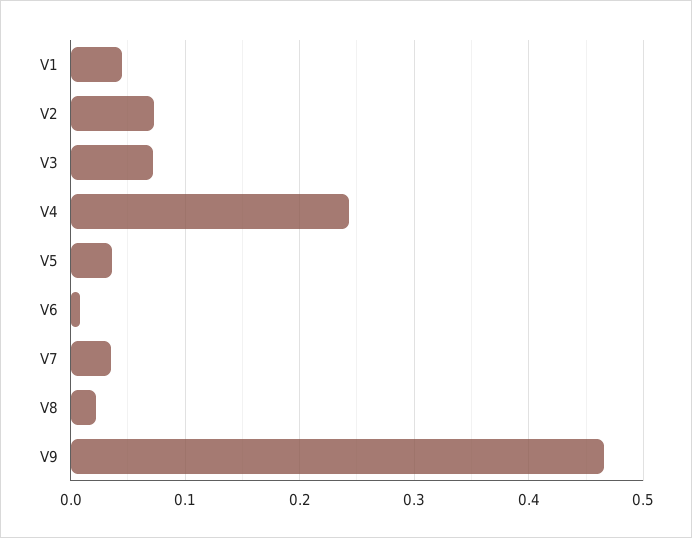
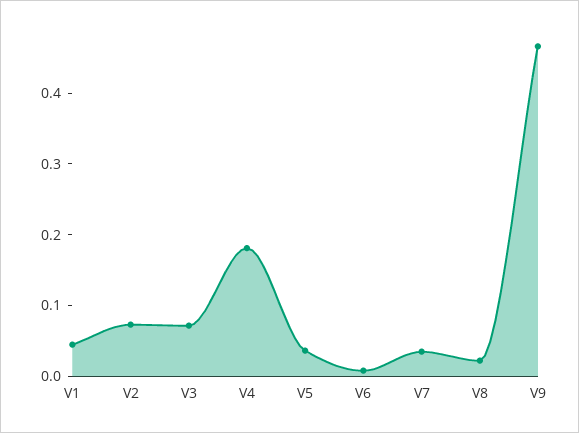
V4: 0.24 -> 0.18

